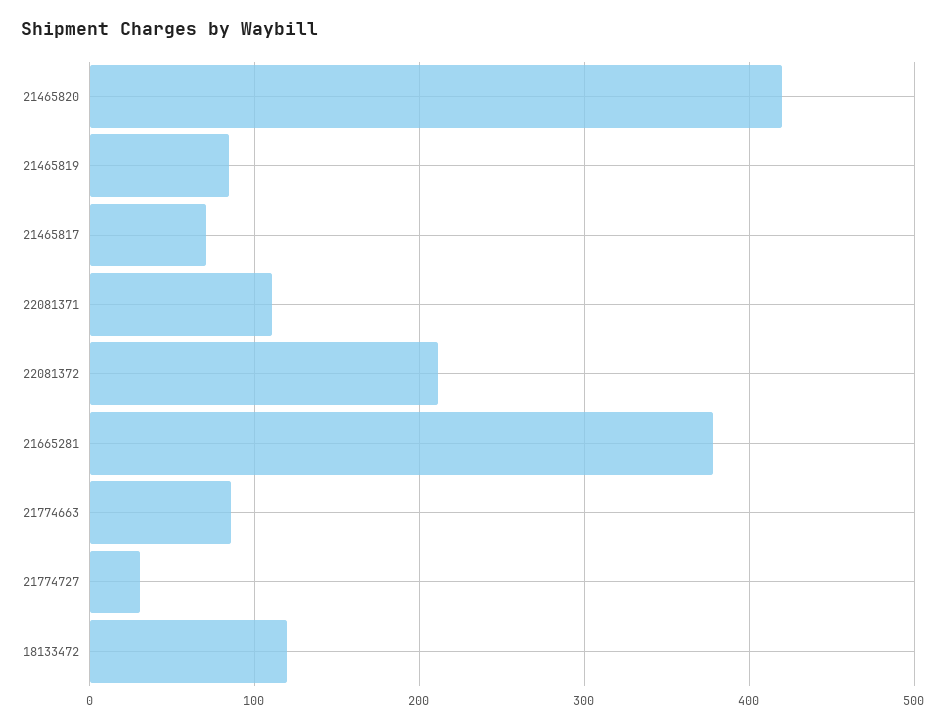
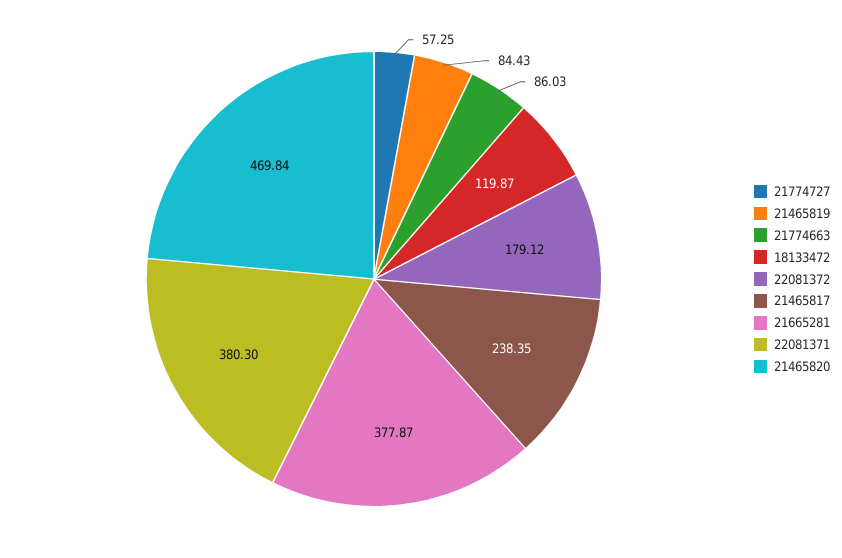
21465820: 420 -> 469.84
21465817: 70 -> 238.35
22081371: 110 -> 380.3
22081372: 210 -> 179.12
21774727: 30 -> 57.25

